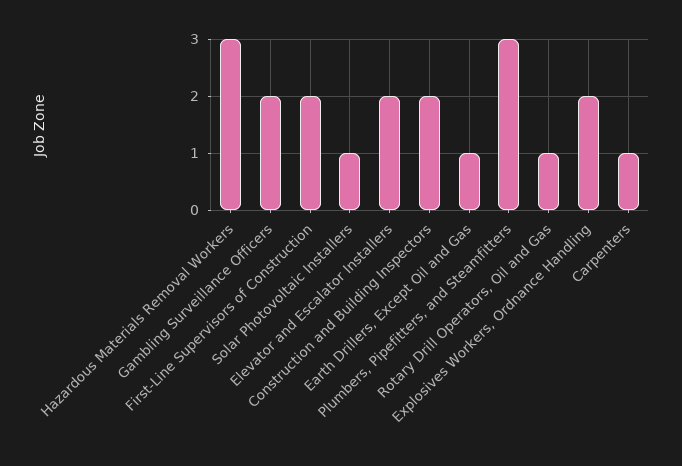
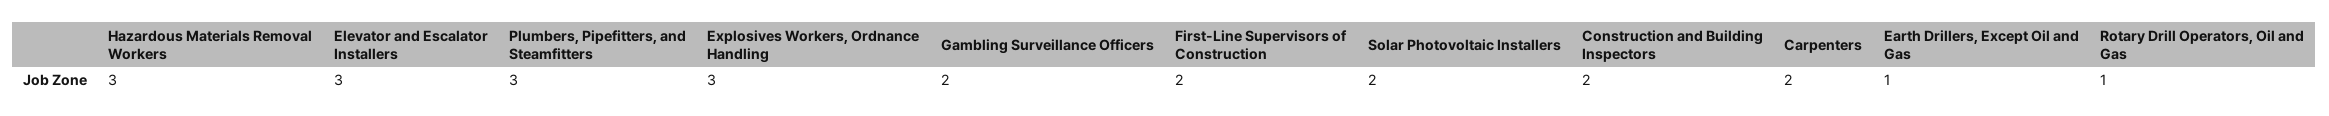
Solar Photovoltaic Installers: 1 -> 2
Elevator and Escalator Installers: 2 -> 3
Explosives Workers, Ordnance Handling: 2 -> 3
Carpenters: 1 -> 2

